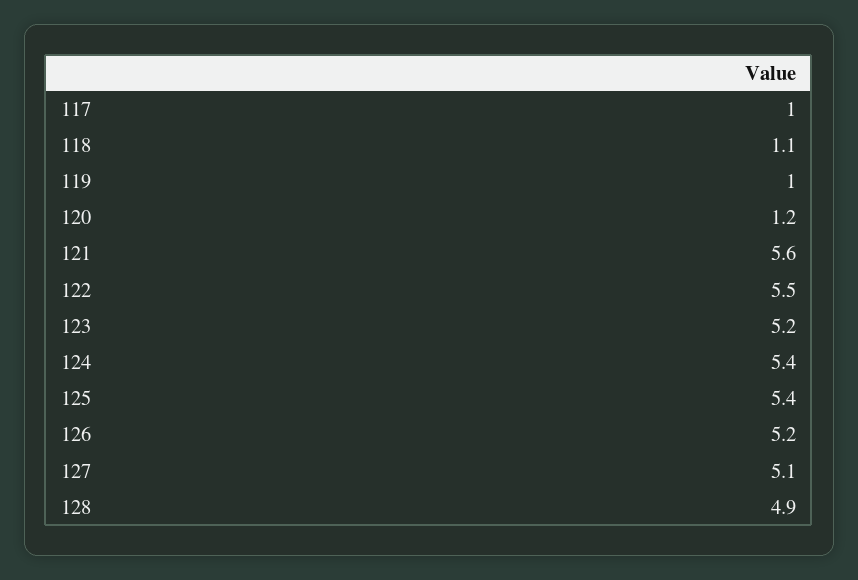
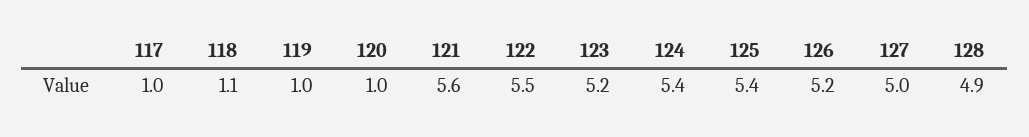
120: 1.2 -> 1
127: 5.1 -> 5

